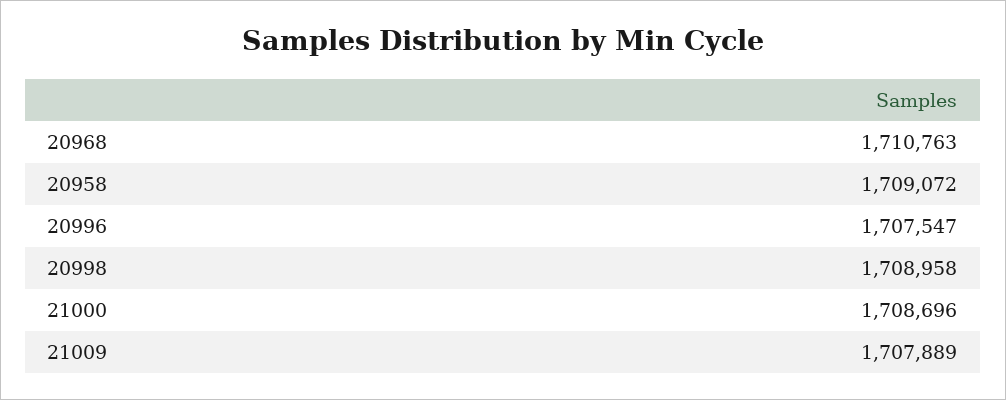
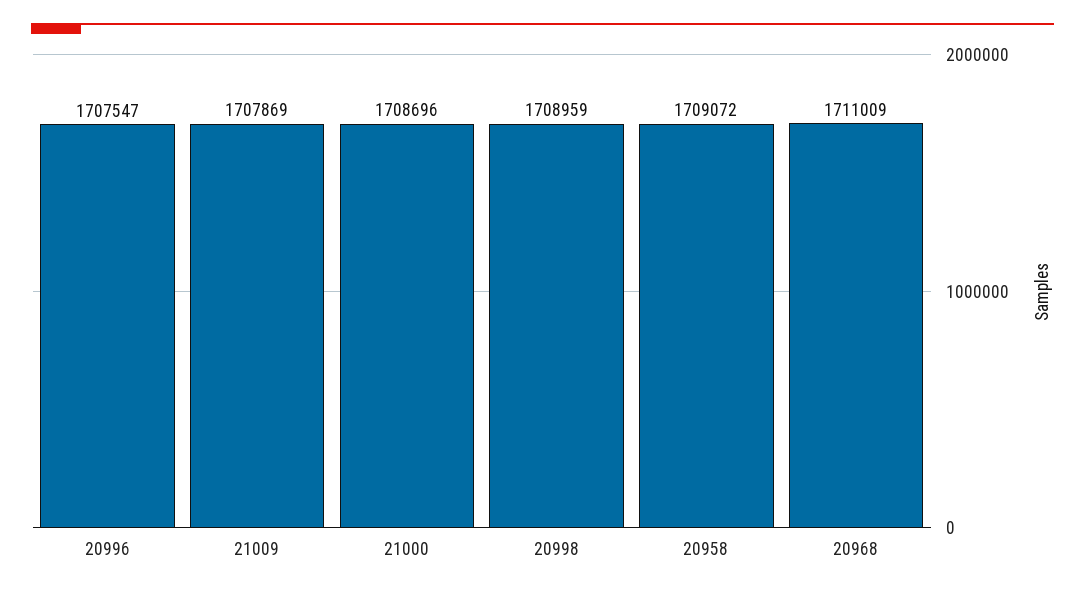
20968: 1710763 -> 1711009
20998: 1708958 -> 1708959
21009: 1707889 -> 1707869

